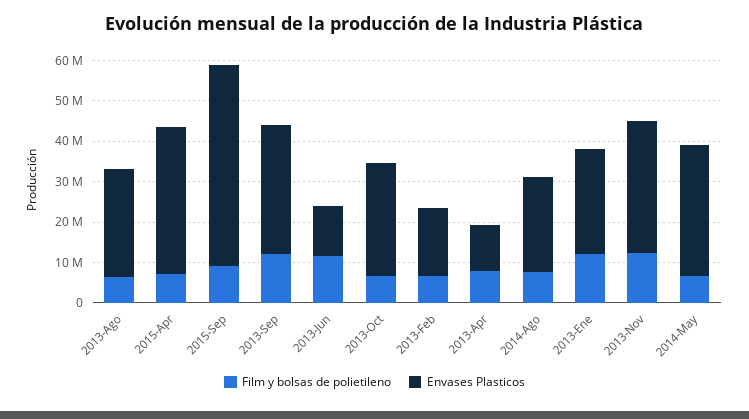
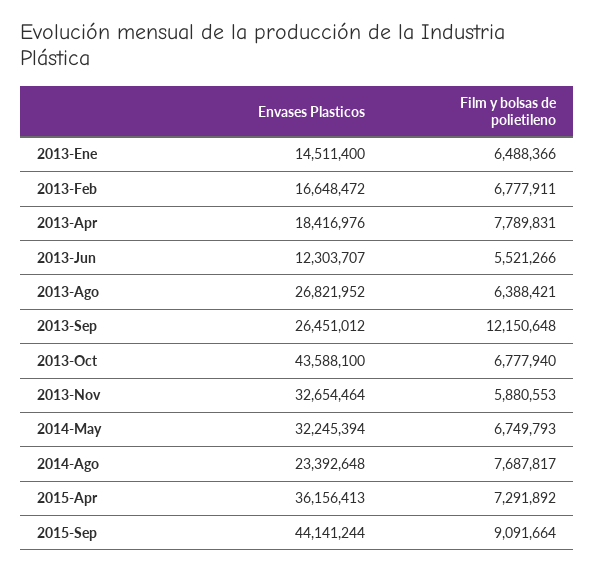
Envases Plasticos, 2015-Sep: 50000000 -> 44141244
Envases Plasticos, 2013-Sep: 32000000 -> 26451012
Film y bolsas de polietileno, 2013-Jun: 12000000 -> 5521266
Envases Plasticos, 2013-Oct: 28000000 -> 43588100
Envases Plasticos, 2013-Apr: 12000000 -> 18416976
Film y bolsas de polietileno, 2013-Ene: 12000000 -> 6488366
Envases Plasticos, 2013-Ene: 26000000 -> 14511400
Film y bolsas de polietileno, 2013-Nov: 12000000 -> 5880553

